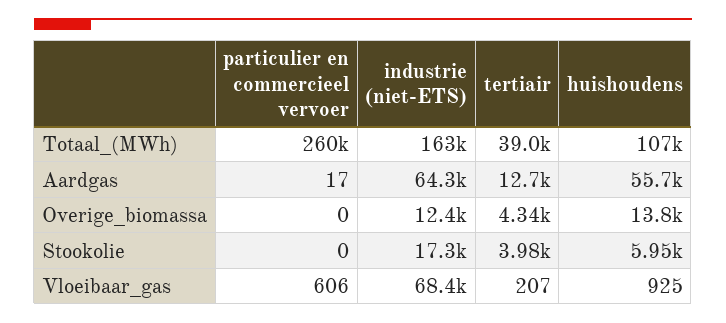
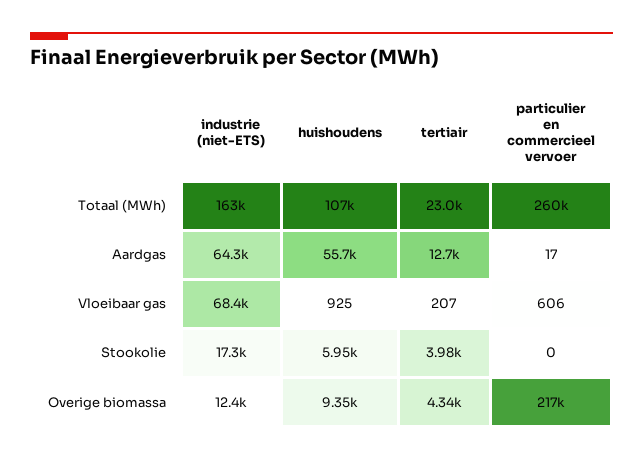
tertiair, Totaal_(MWh): 39000 -> 23000
particulier en commercieel vervoer, Overige_biomassa: 0 -> 217000
huishoudens, Overige_biomassa: 13800 -> 9350

